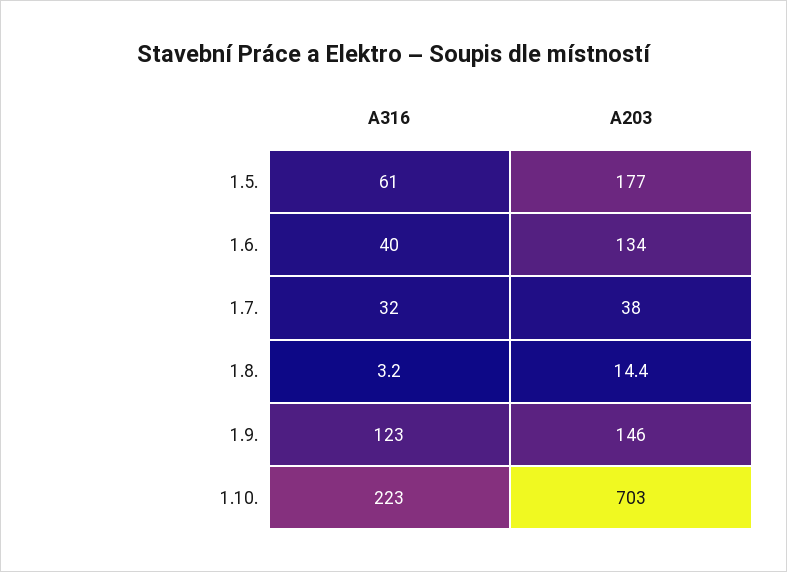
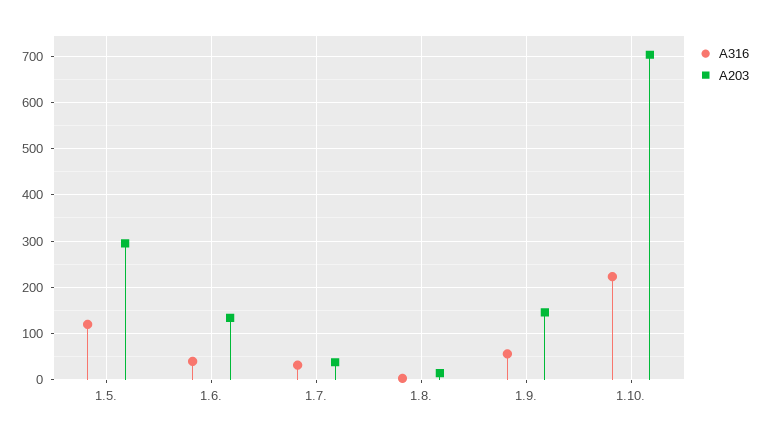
A316, 1.5.: 61 -> 120
A203, 1.5.: 177 -> 300
A316, 1.9.: 123 -> 60

